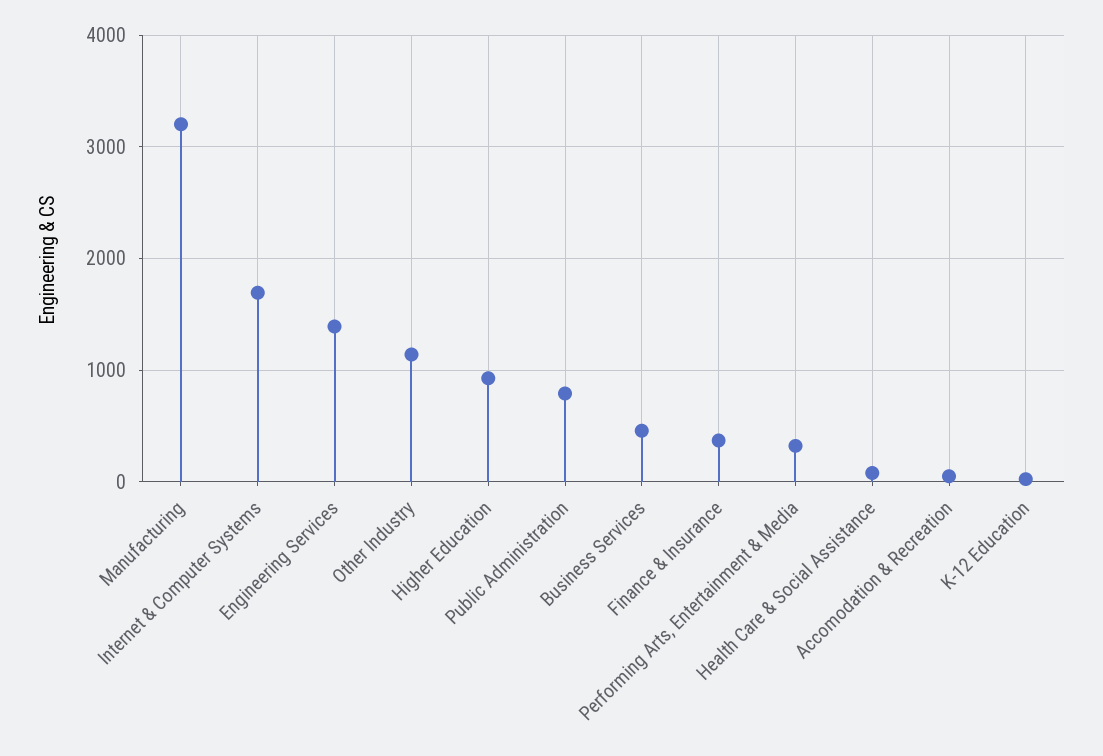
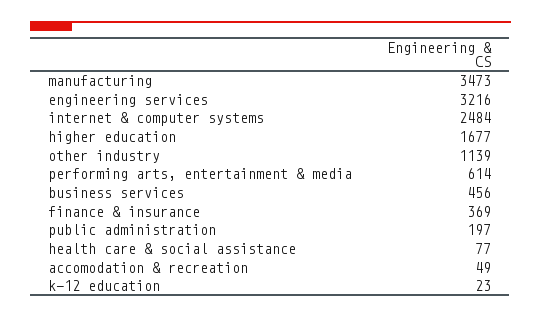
Manufacturing: 3200 -> 3473
Internet & Computer Systems: 1700 -> 2484
Engineering Services: 1400 -> 3216
Higher Education: 900 -> 1677
Public Administration: 800 -> 197
Performing Arts, Entertainment & Media: 300 -> 614

